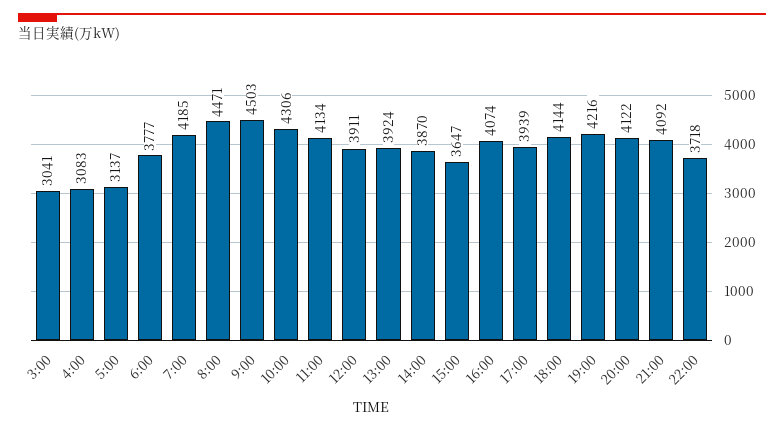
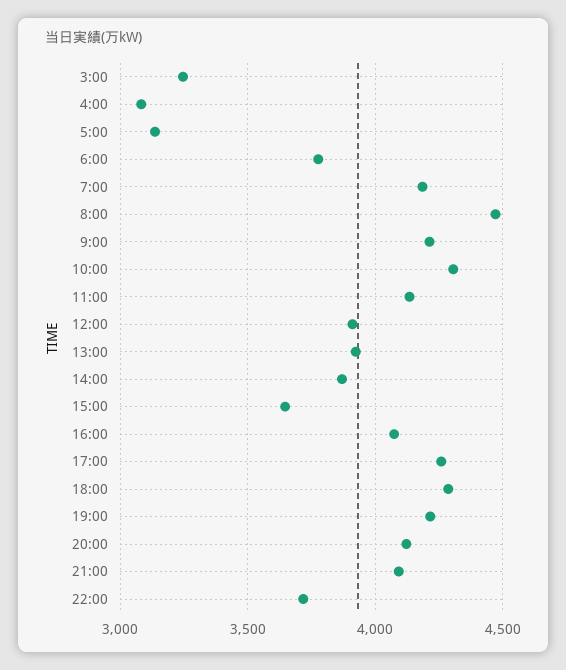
3:00: 3041 -> 3250
9:00: 4503 -> 4200
17:00: 3939 -> 4250
18:00: 4144 -> 4300

